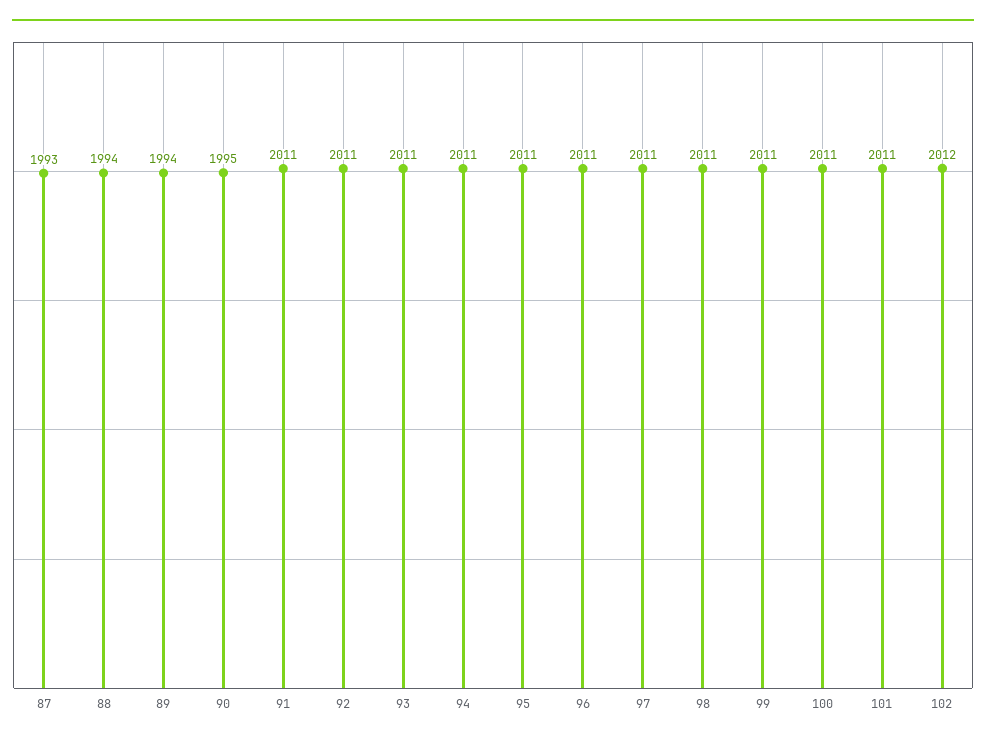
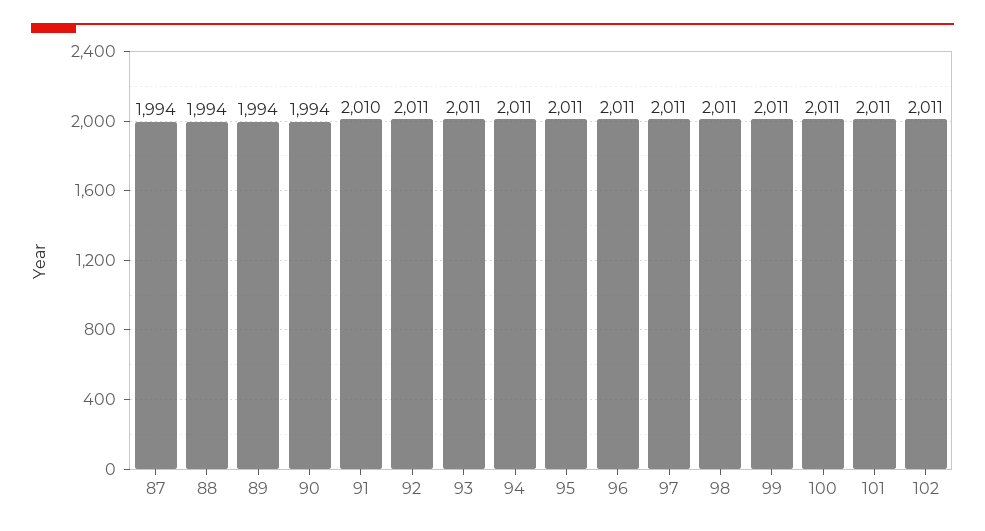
87: 1993 -> 1994
90: 1995 -> 1994
91: 2011 -> 2010
102: 2012 -> 2011

